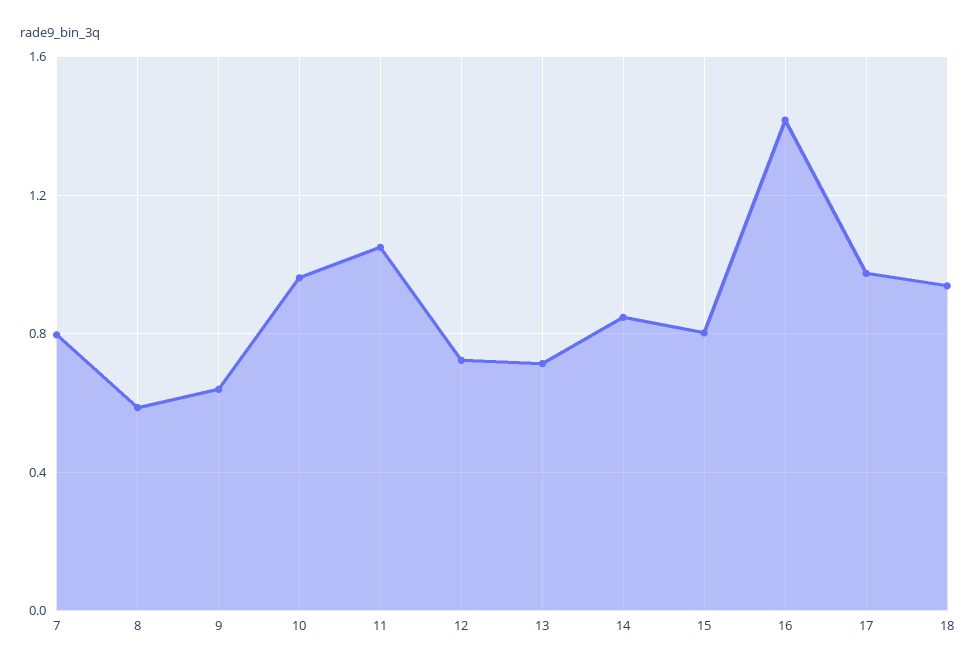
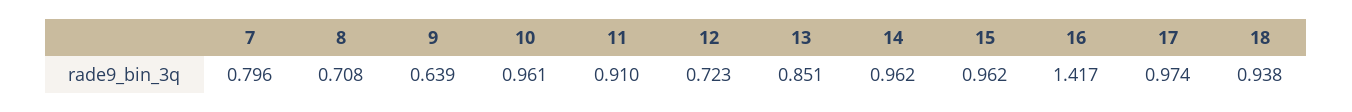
8: 0.6 -> 0.708
11: 1.05 -> 0.91
13: 0.7 -> 0.851
14: 0.85 -> 0.962
15: 0.8 -> 0.962

